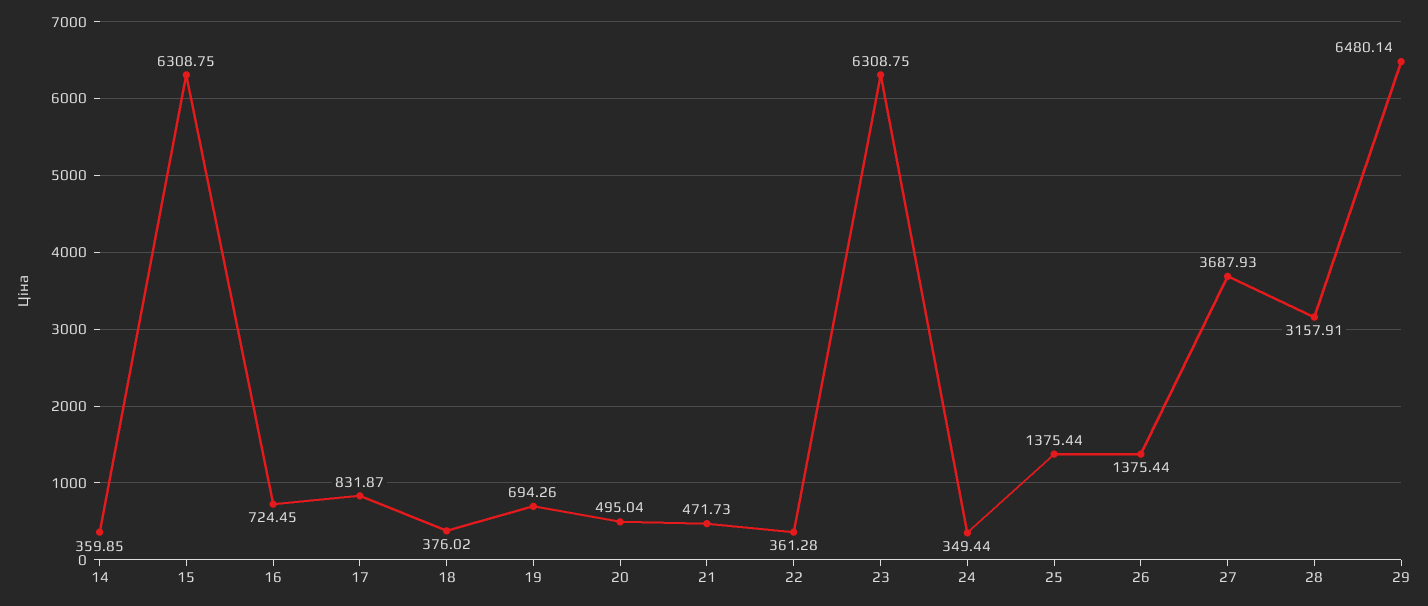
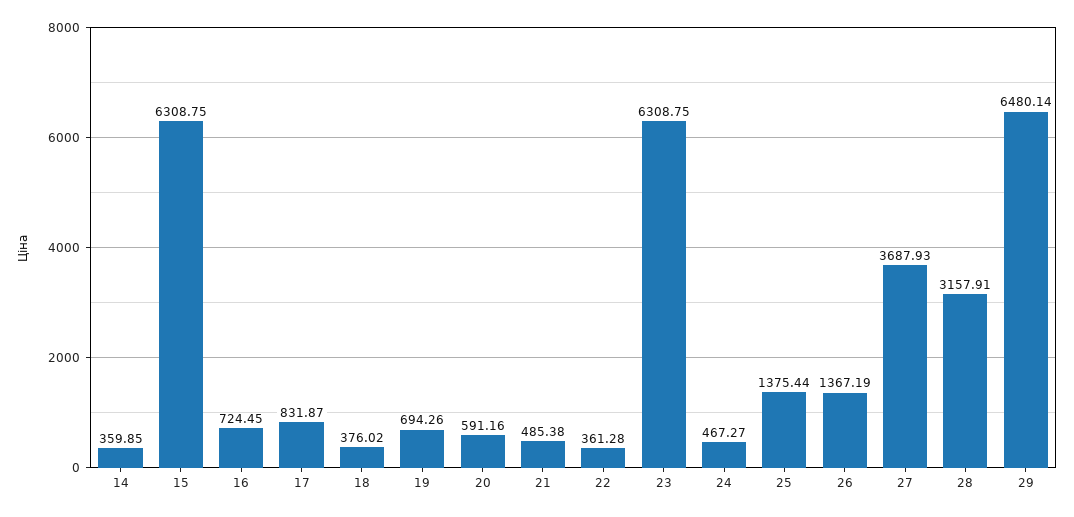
20: 495.04 -> 591.16
21: 471.73 -> 485.38
24: 349.44 -> 467.27
26: 1375.44 -> 1367.19

